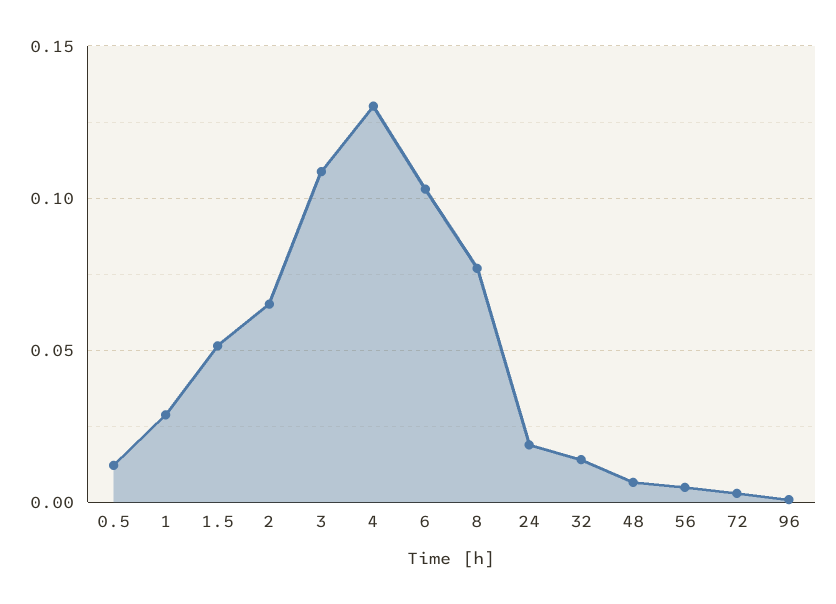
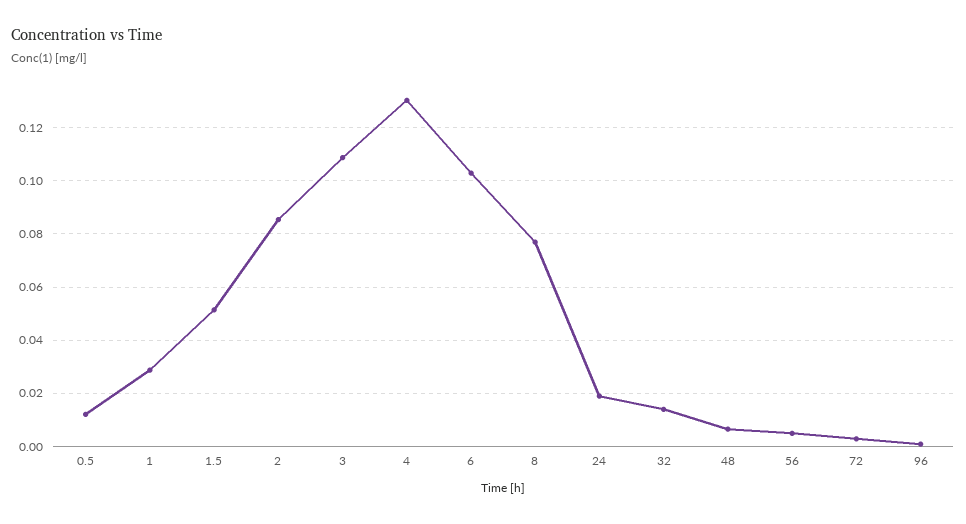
2: 0.065 -> 0.085

